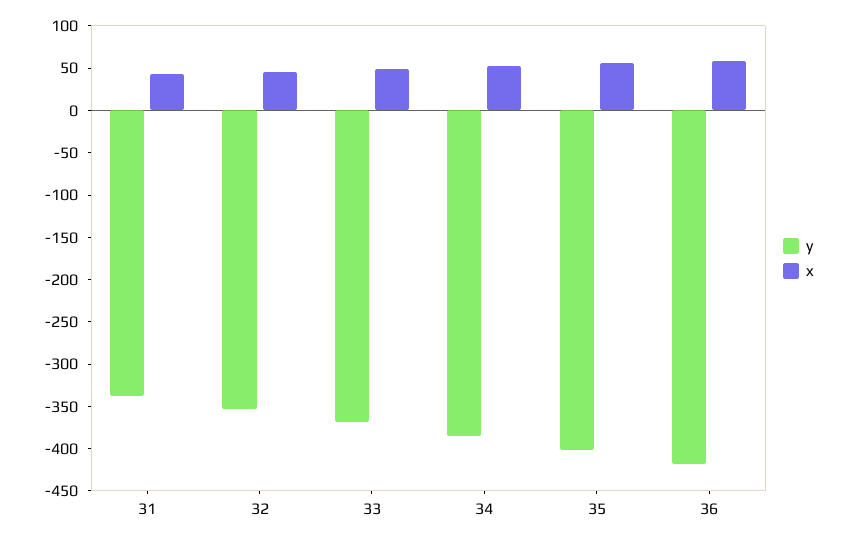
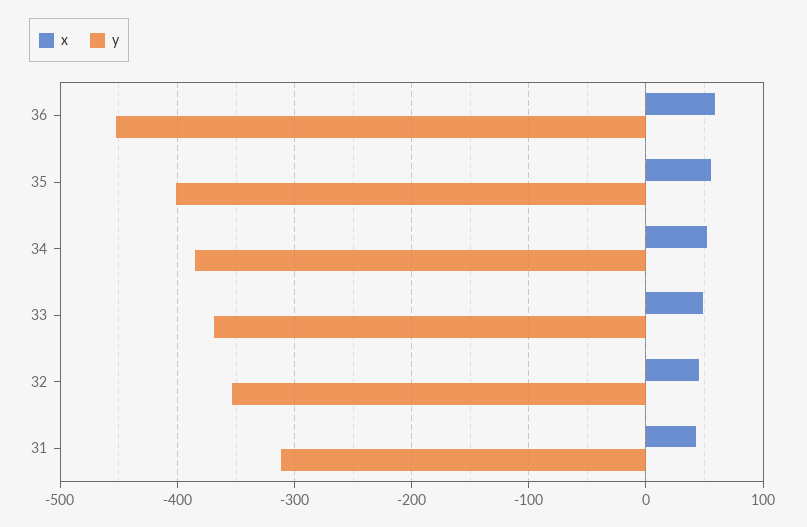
y, 31: -340 -> -310
y, 36: -420 -> -450

